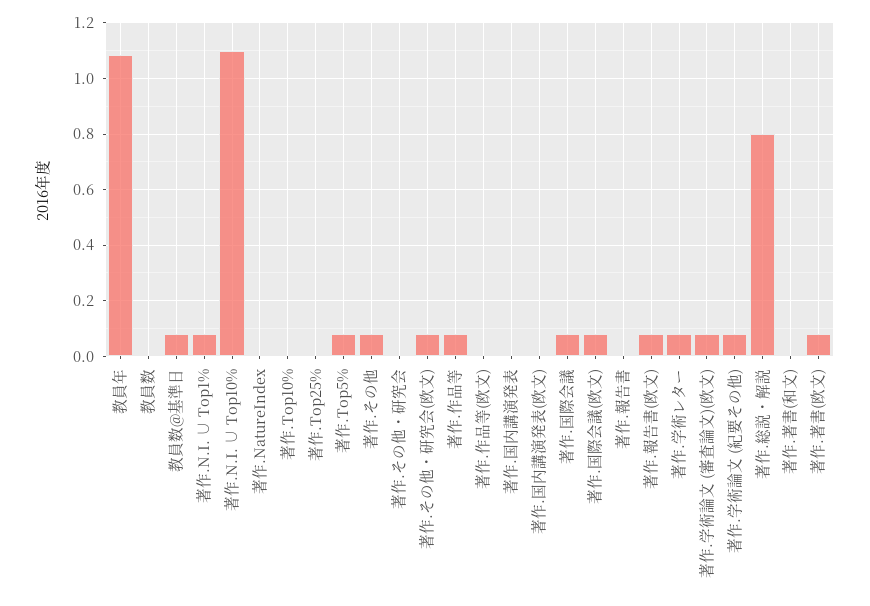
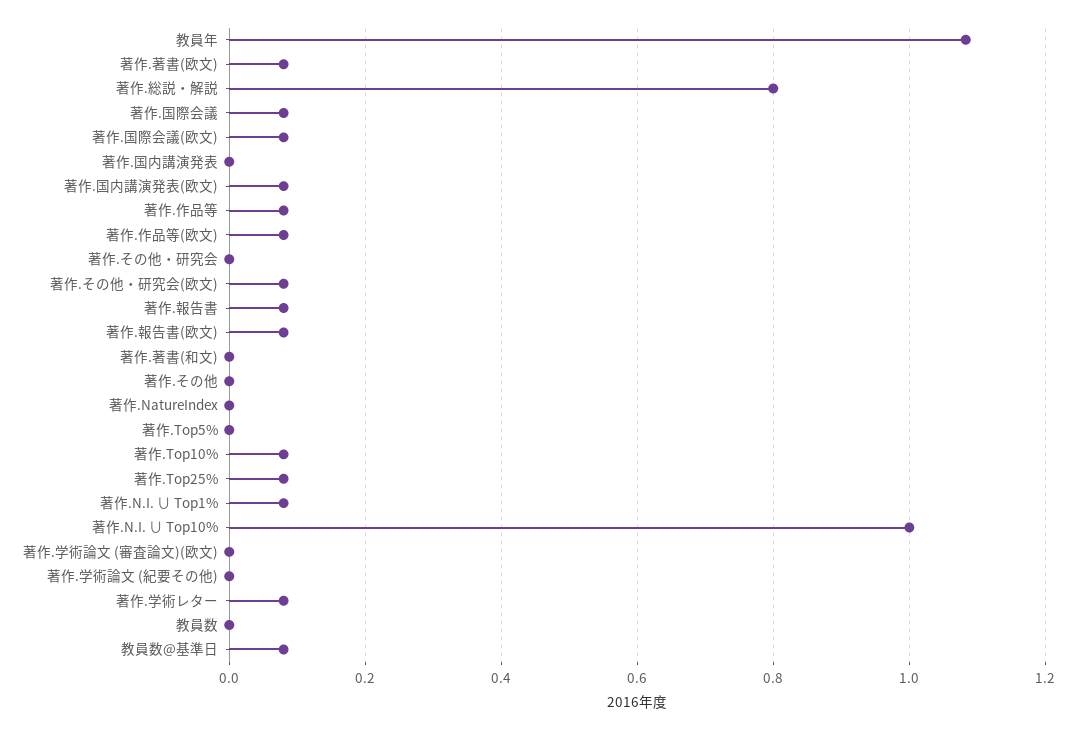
著作.N.I. ∪ Top10%: 1.1 -> 1
著作.Top10%: 0 -> 0.08
著作.Top25%: 0 -> 0.08
著作.Top5%: 0.075 -> 0
著作.その他: 0.075 -> 0
著作.作品等(欧文): 0 -> 0.08
著作.国内講演発表(欧文): 0 -> 0.08
著作.報告書: 0 -> 0.08
著作.学術論文 (審査論文)(欧文): 0.075 -> 0
著作.学術論文 (紀要その他): 0.075 -> 0

